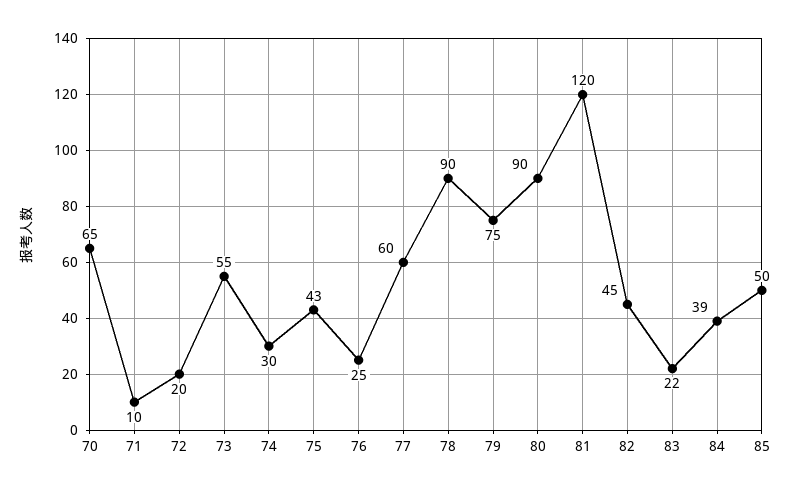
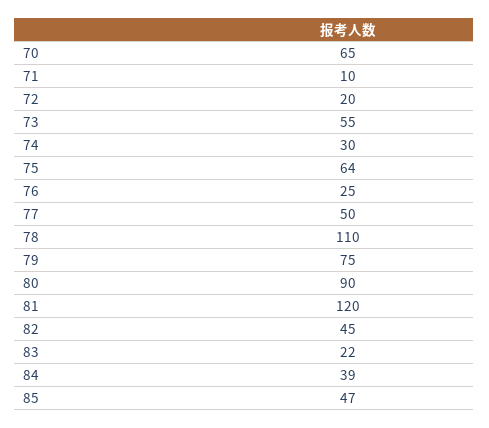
75: 43 -> 64
77: 60 -> 50
78: 90 -> 110
85: 50 -> 47

